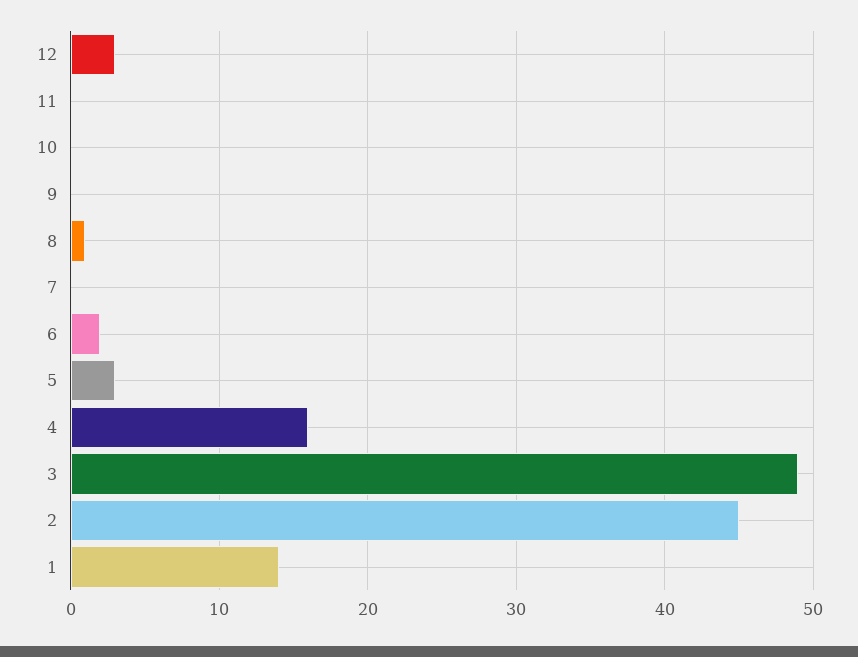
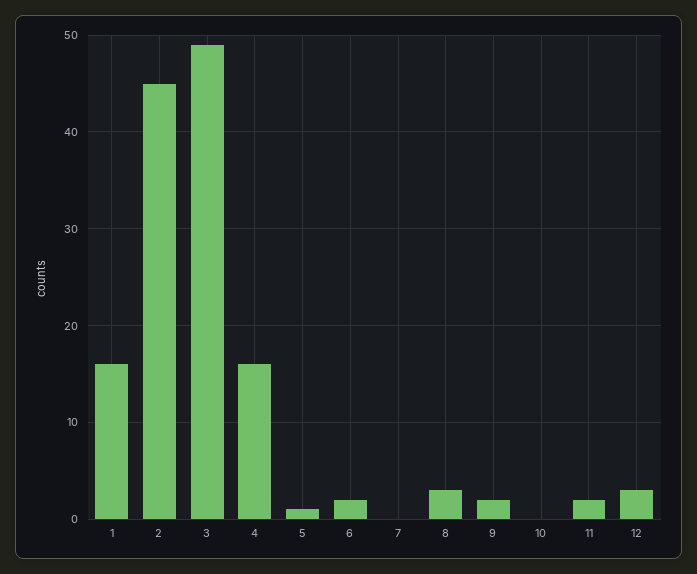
11: 0 -> 2
9: 0 -> 2
8: 1 -> 3
5: 3 -> 1
1: 14 -> 16

